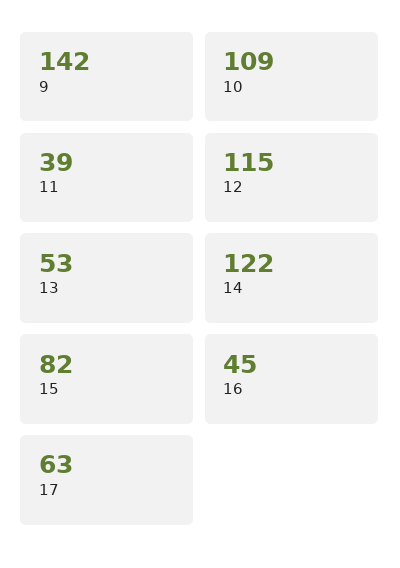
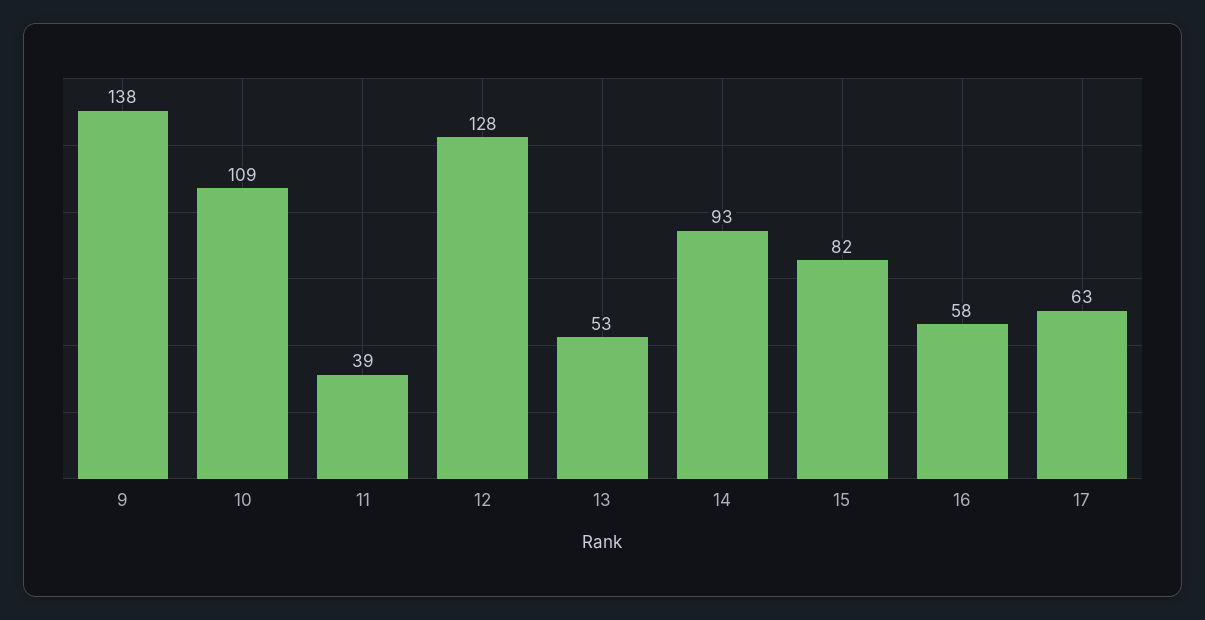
9: 142 -> 138
12: 115 -> 128
14: 122 -> 93
16: 45 -> 58

